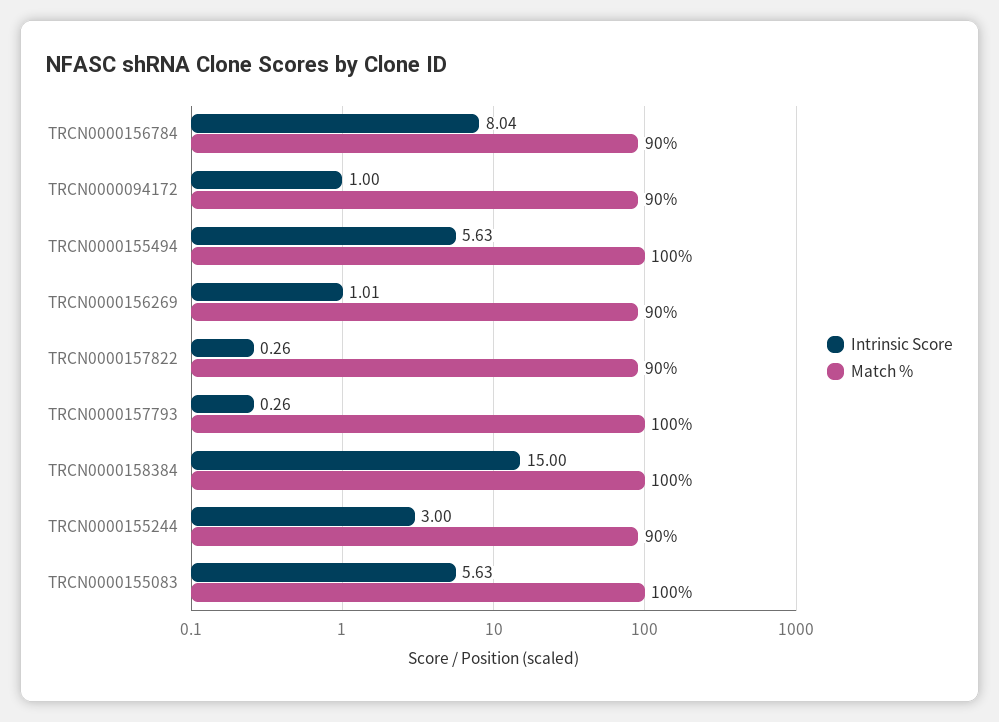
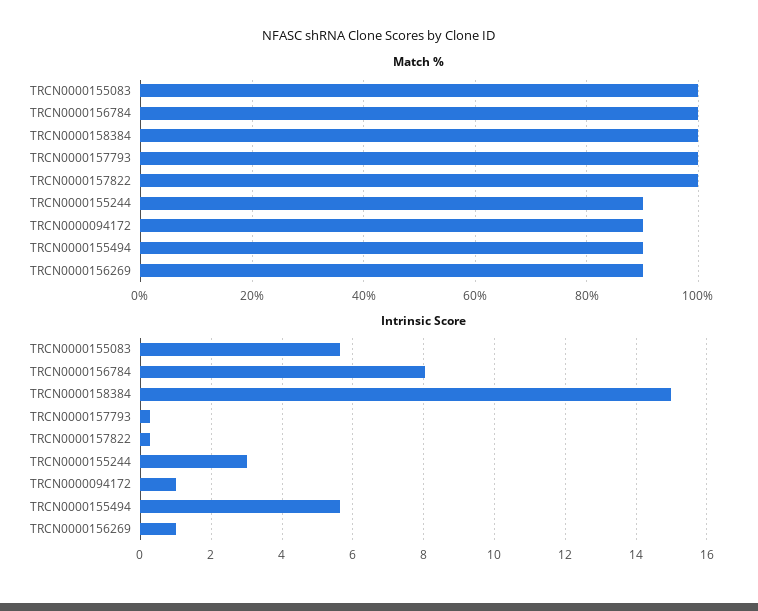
Match %, TRCN0000156784: 90 -> 100
Match %, TRCN0000155494: 100 -> 90
Match %, TRCN0000157822: 90 -> 100

